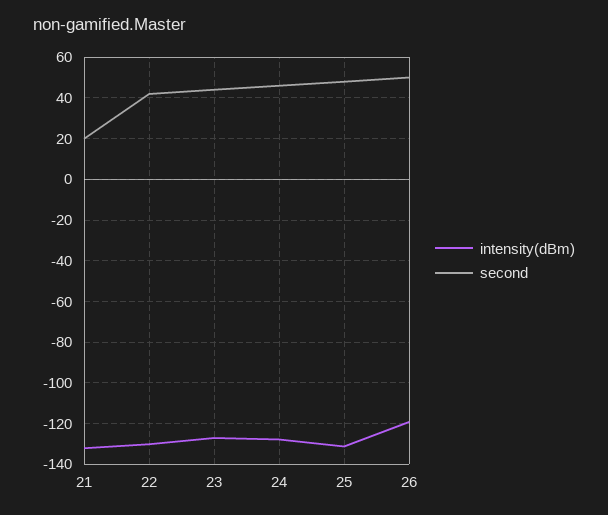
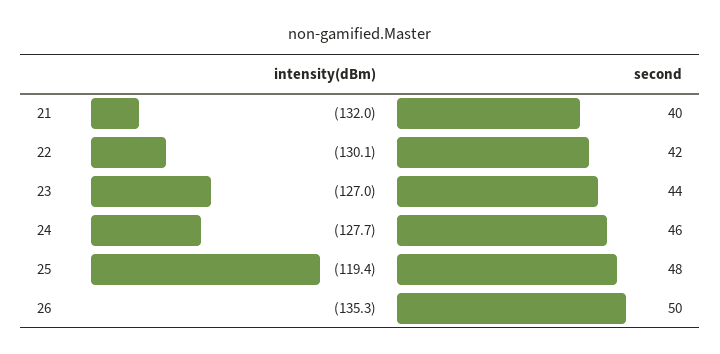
second, 21: 20 -> 40
intensity(dBm), 25: -130 -> -119.4
intensity(dBm), 26: -120 -> -135.3

